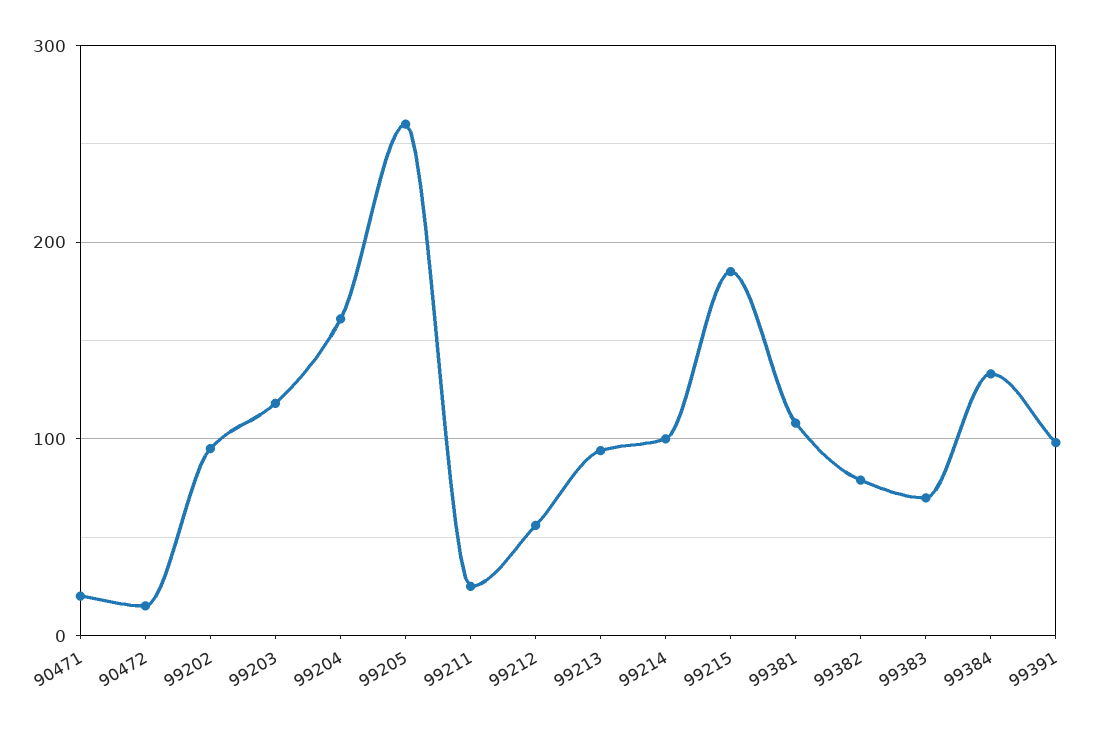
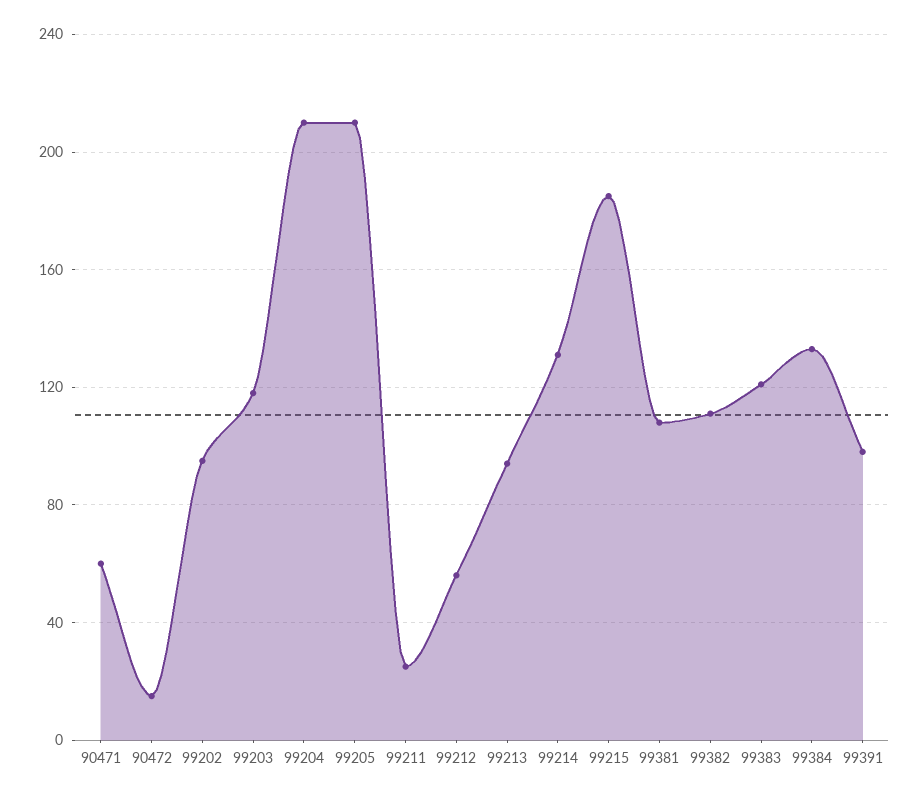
90471: 20 -> 60
99204: 160 -> 210
99205: 260 -> 210
99214: 100 -> 130
99382: 80 -> 110
99383: 70 -> 120

